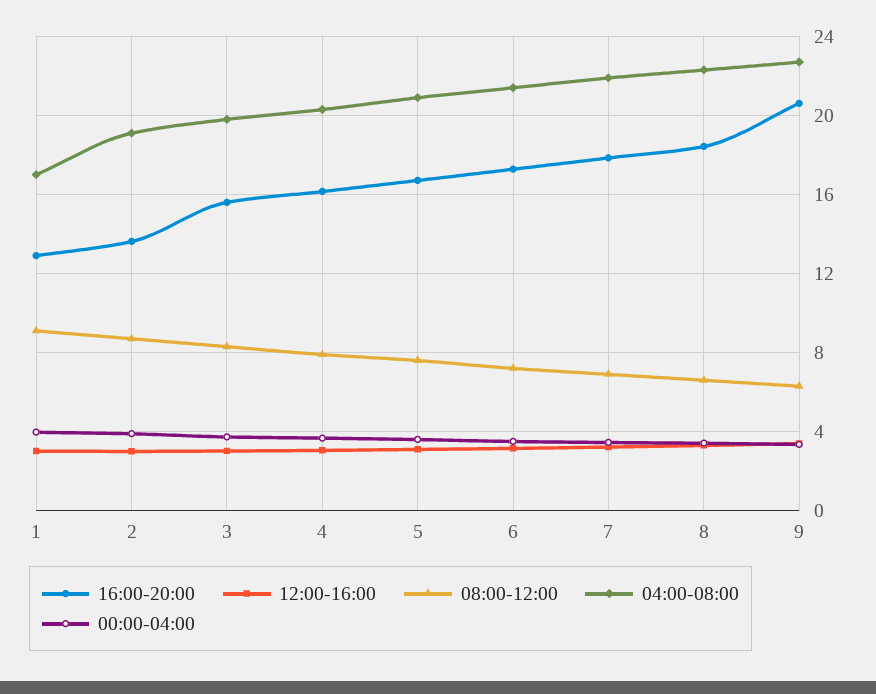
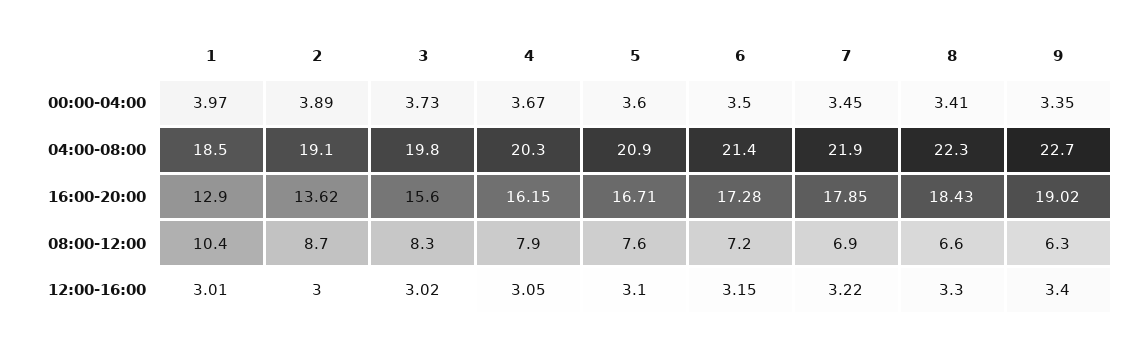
08:00-12:00, 1: 9 -> 10.4
04:00-08:00, 1: 17 -> 18.5
16:00-20:00, 9: 20.5 -> 19.02

